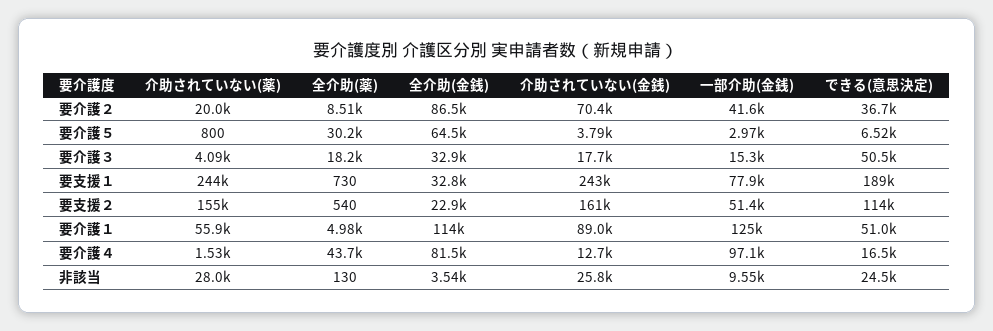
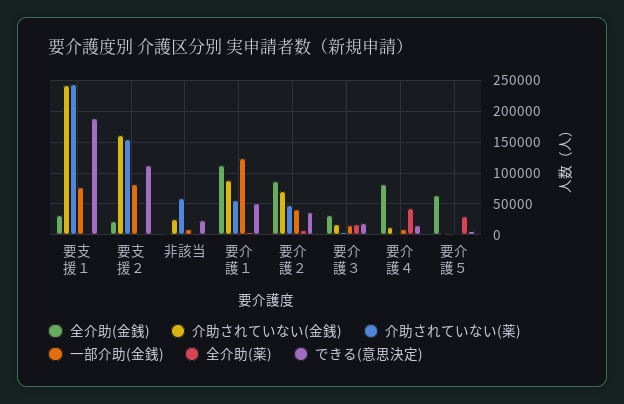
介助されていない(薬), 要介護２: 20000 -> 50000
できる(意思決定), 要介護３: 50500 -> 20000
一部介助(金銭), 要支援２: 51400 -> 80000
一部介助(金銭), 要介護４: 97100 -> 10000
介助されていない(薬), 非該当: 28000 -> 60000

